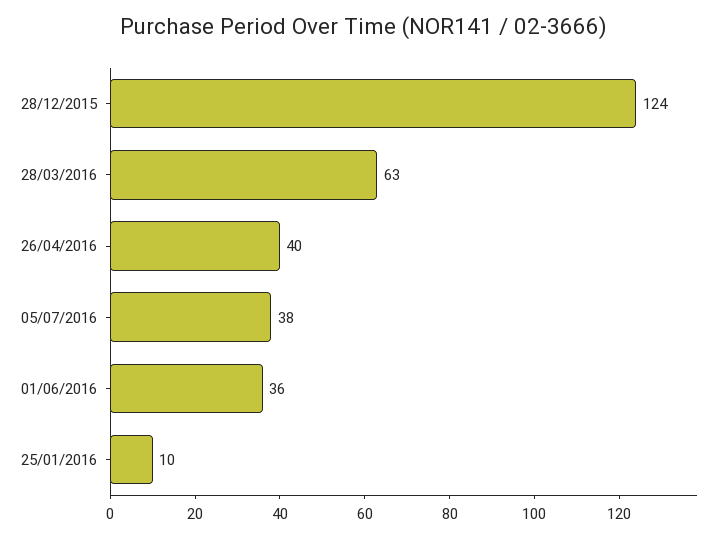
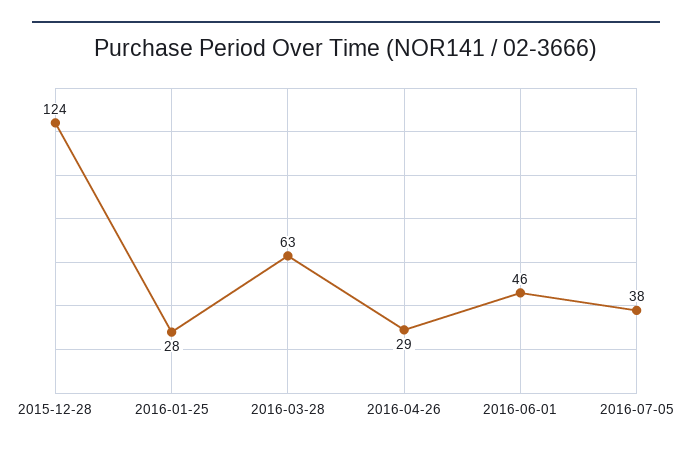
26/04/2016: 40 -> 29
01/06/2016: 36 -> 46
25/01/2016: 10 -> 28

